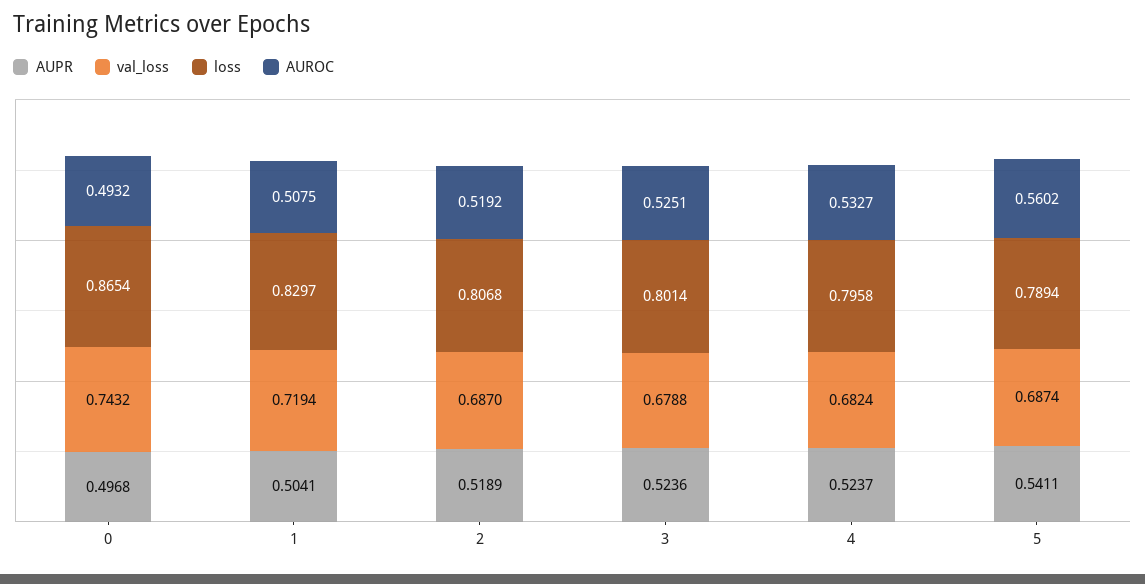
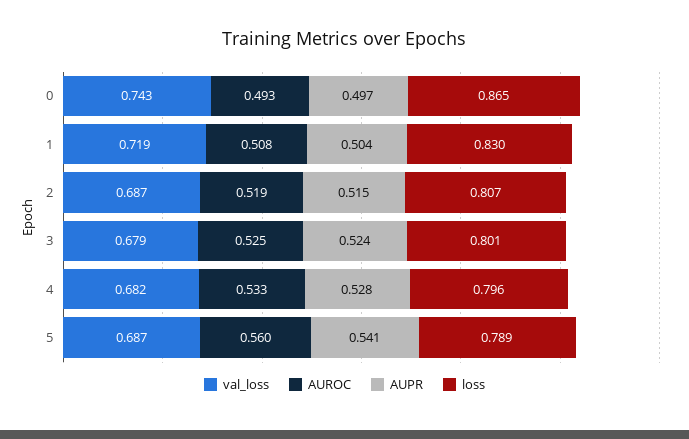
AUPR, 2: 0.5189 -> 0.515
AUPR, 4: 0.5237 -> 0.528

